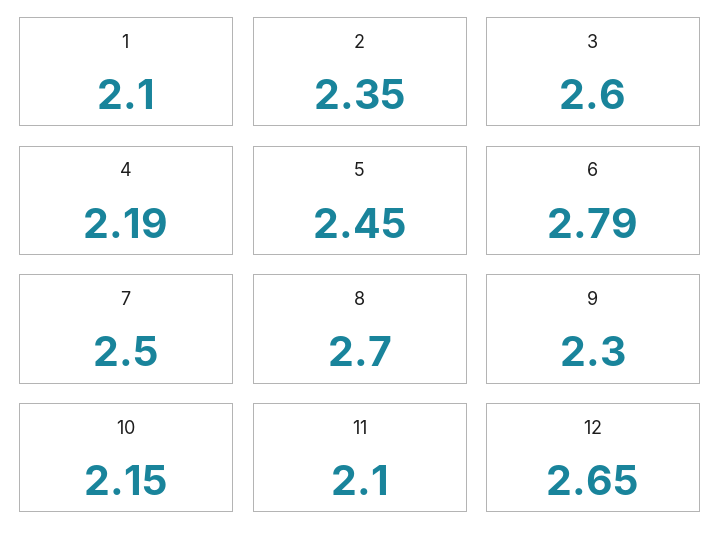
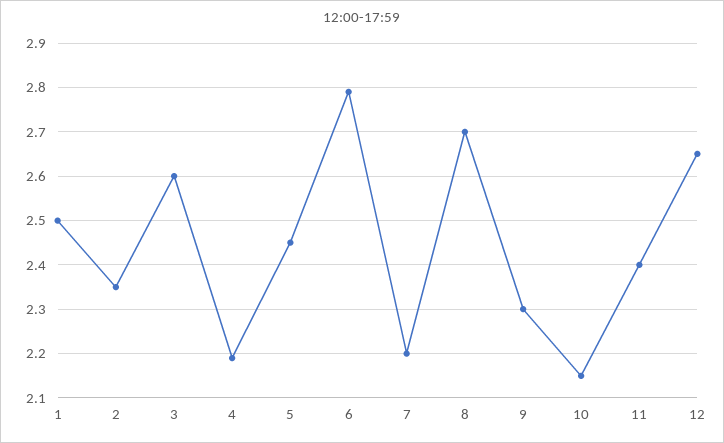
1: 2.1 -> 2.5
7: 2.5 -> 2.2
11: 2.1 -> 2.4

